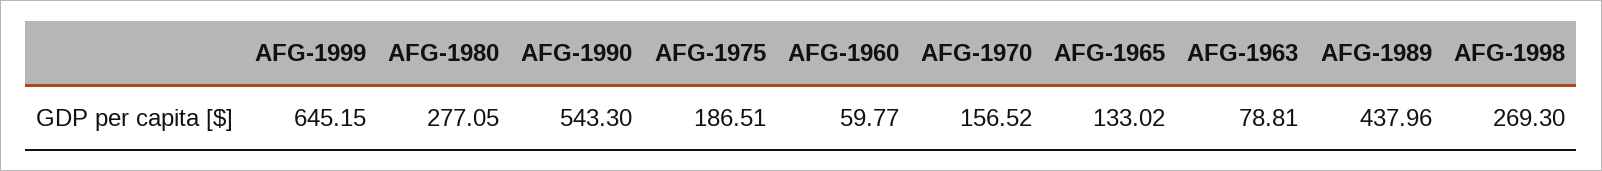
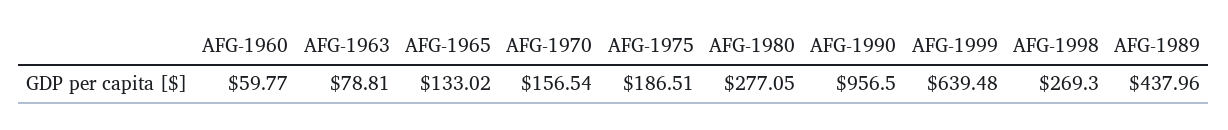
AFG-1999: 645.15 -> 639.48
AFG-1990: 543.3 -> 956.5
AFG-1970: 156.52 -> 156.54

